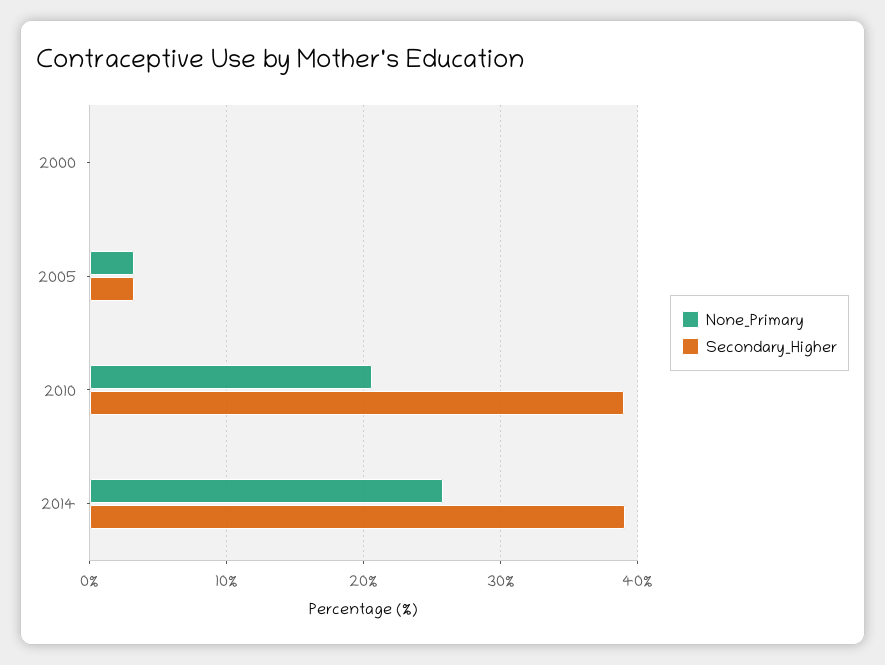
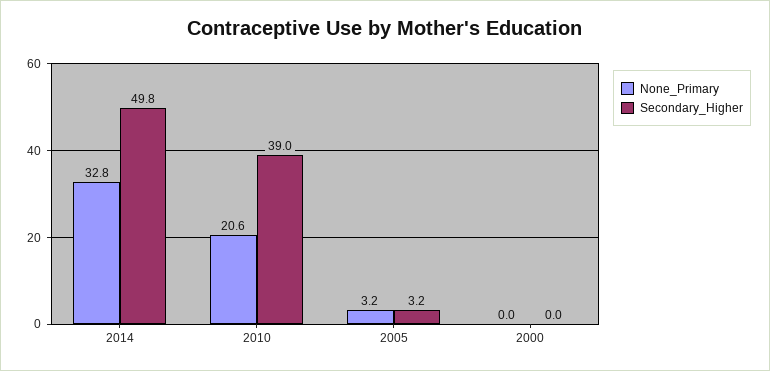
None_Primary, 2014: 26 -> 32.8
Secondary_Higher, 2014: 39 -> 49.8

